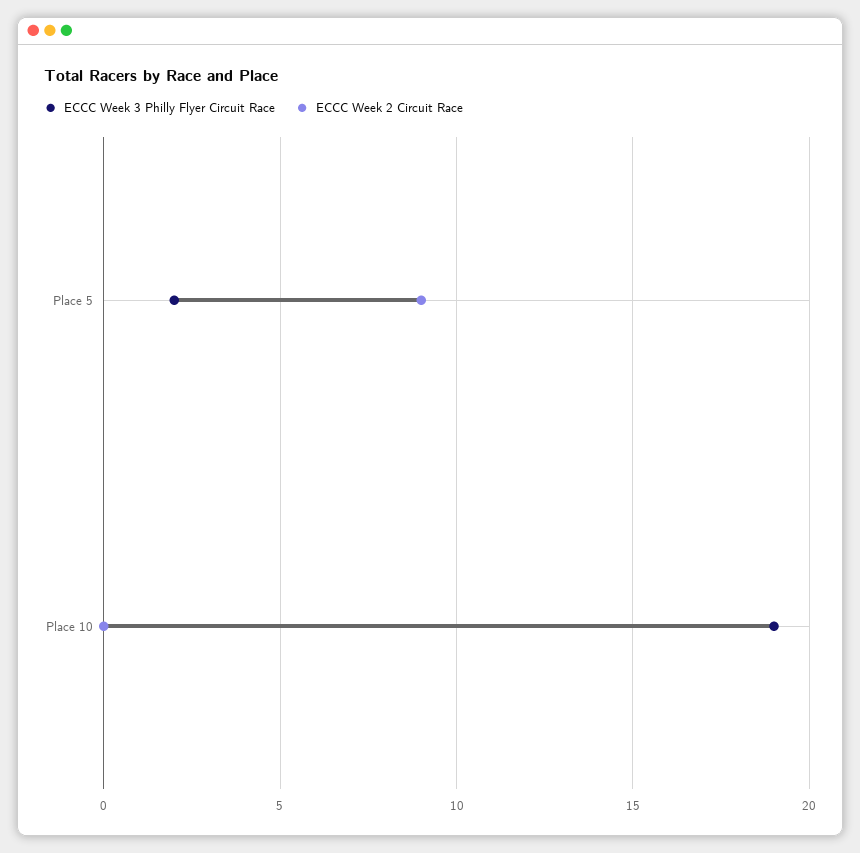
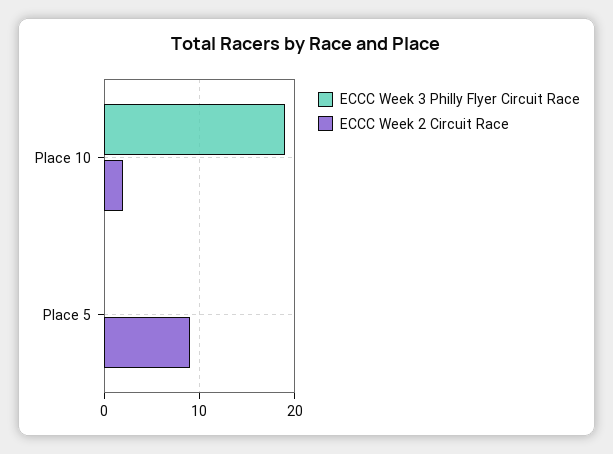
ECCC Week 3 Philly Flyer Circuit Race, Place 5: 2 -> 0
ECCC Week 2 Circuit Race, Place 10: 0 -> 2

